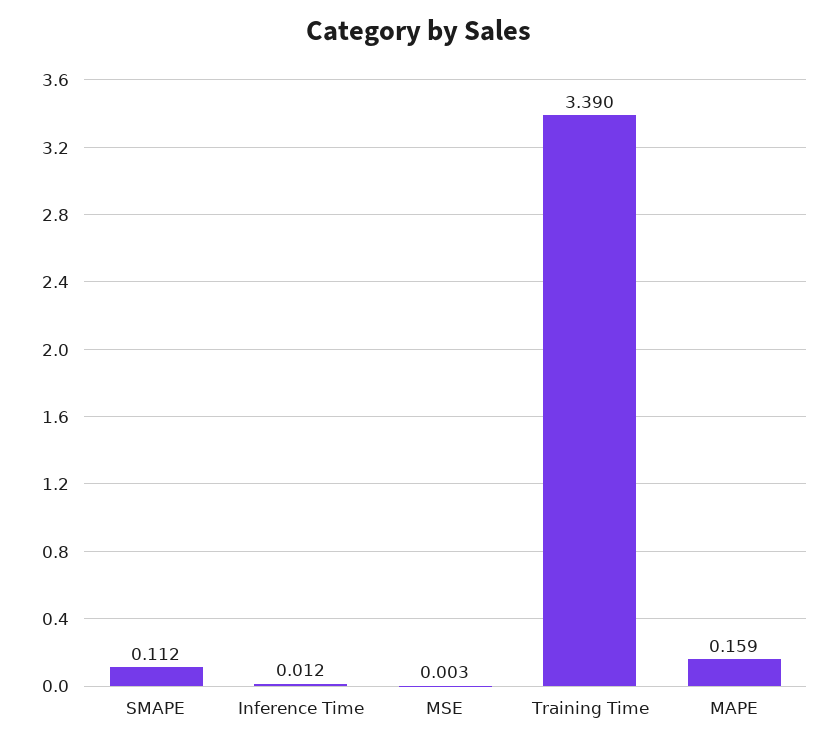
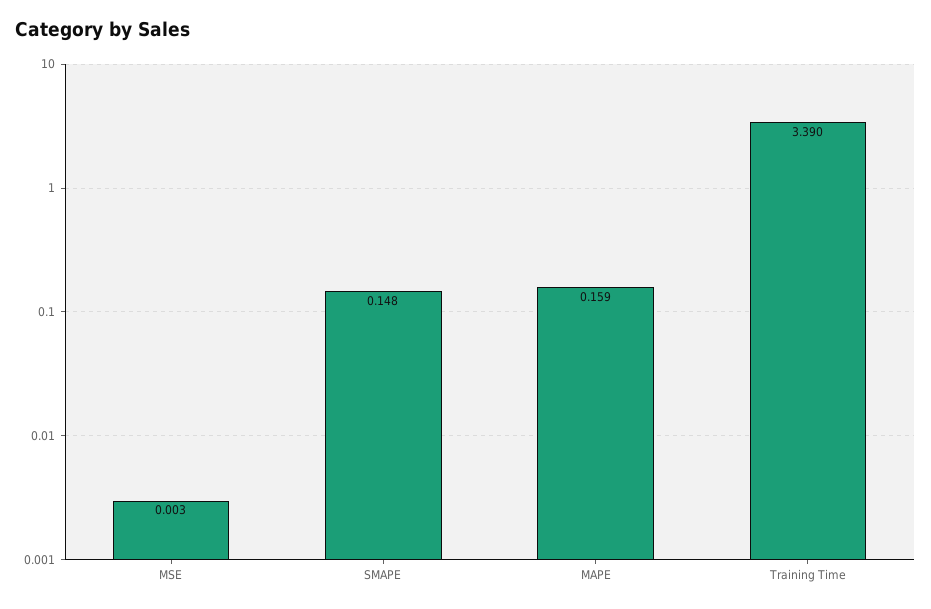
SMAPE: 0.112 -> 0.148
Inference Time: 0.012 -> none

